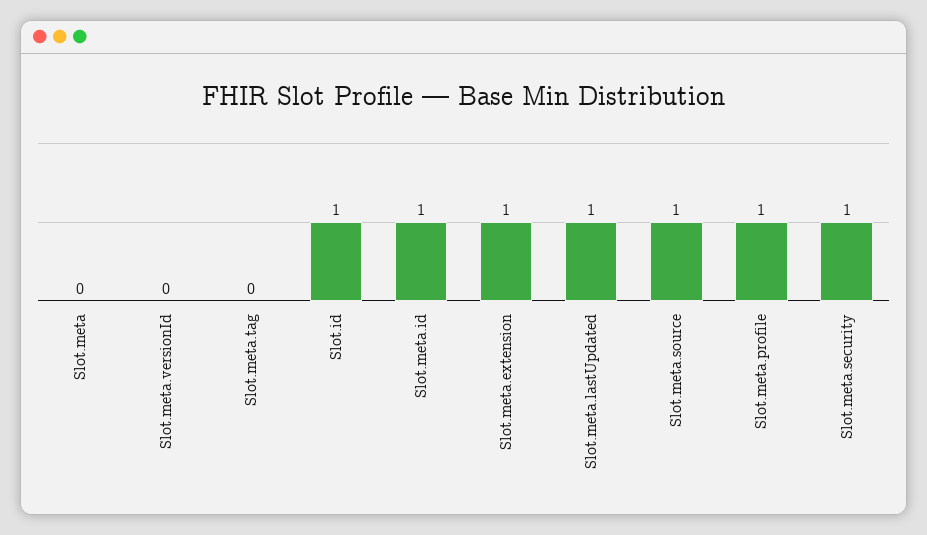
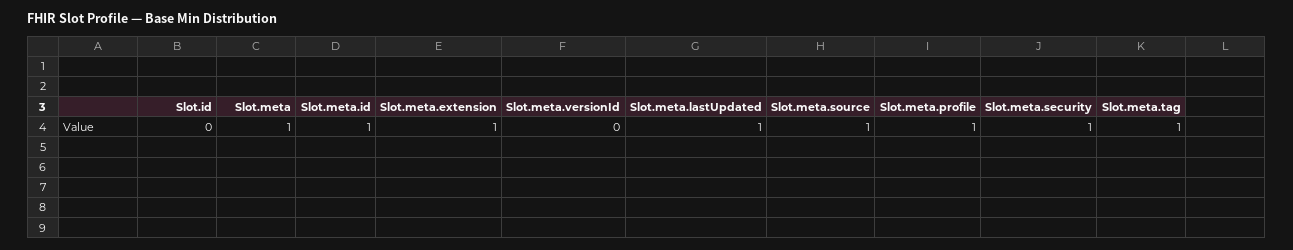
Slot.meta: 0 -> 1
Slot.meta.tag: 0 -> 1
Slot.id: 1 -> 0

